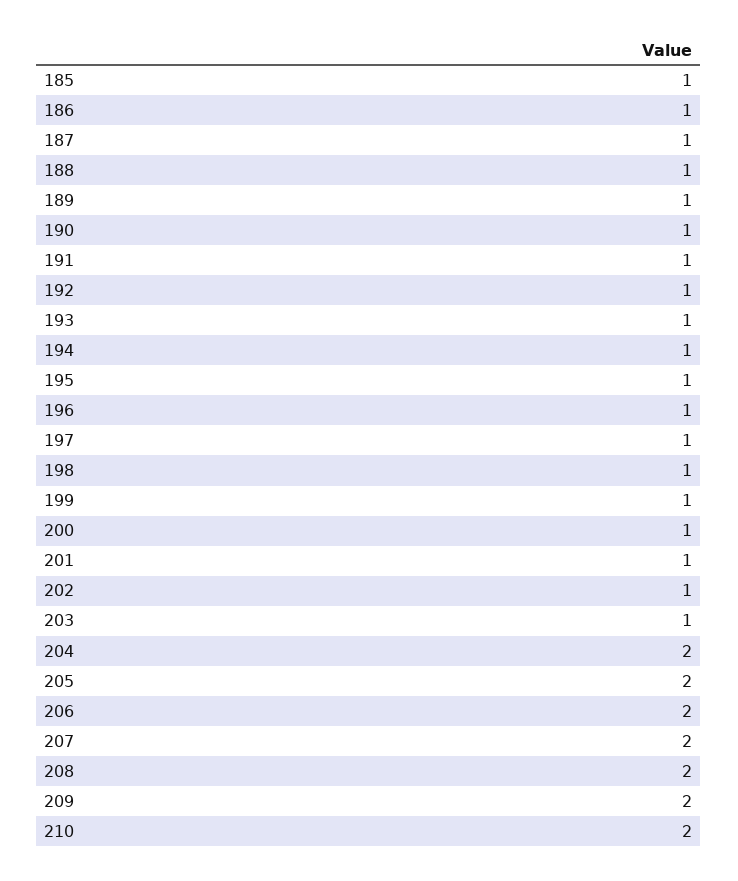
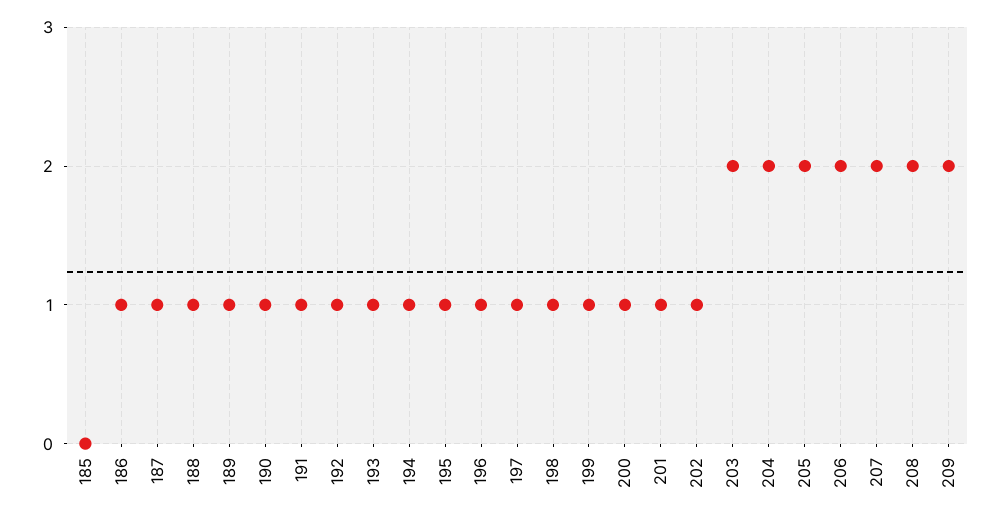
185: 1 -> 0
203: 1 -> 2
210: 2 -> none

